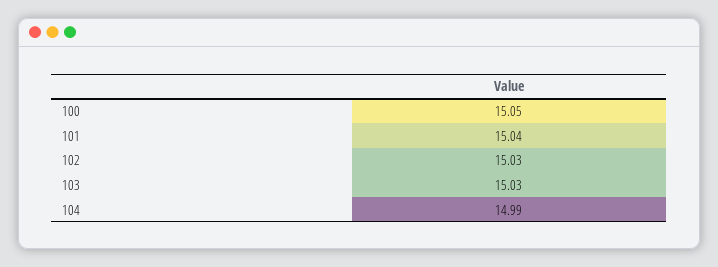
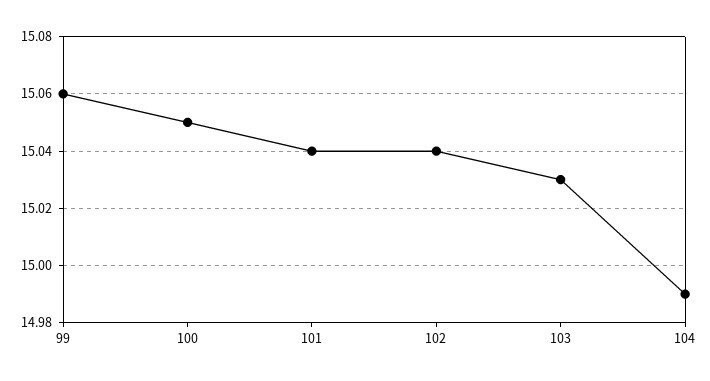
102: 15.03 -> 15.04
99: none -> 15.06

